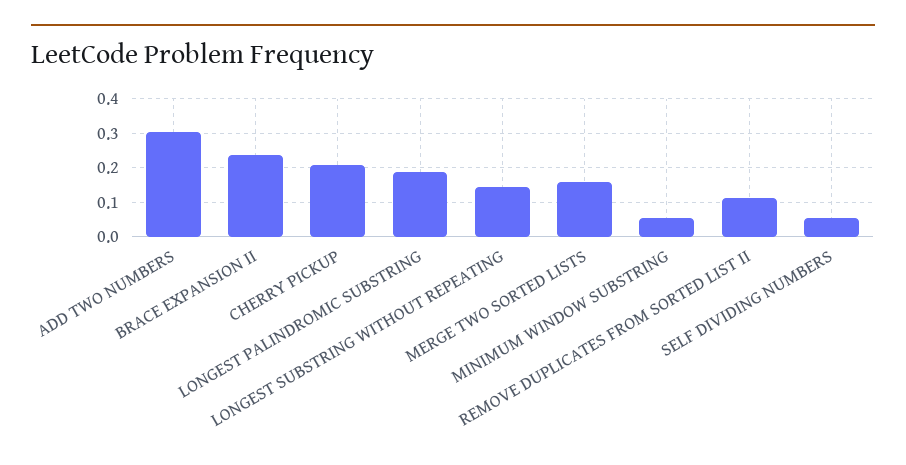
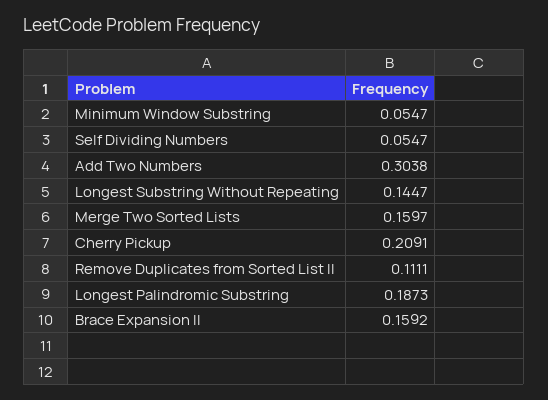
BRACE EXPANSION II: 0.24 -> 0.1592

